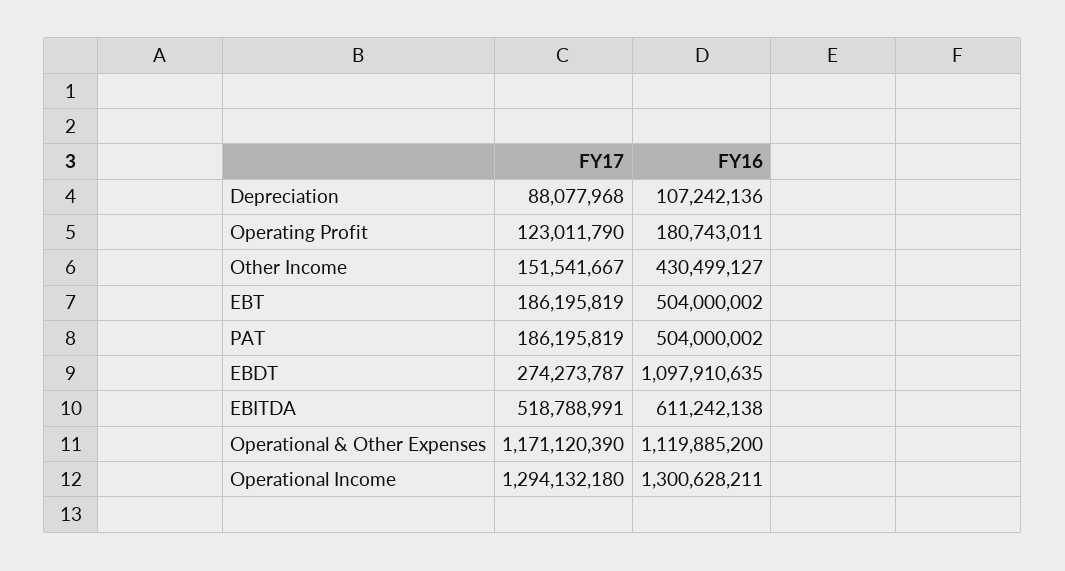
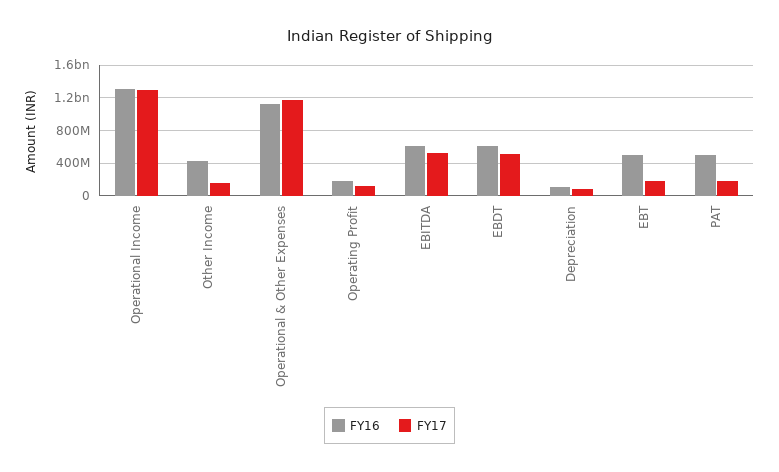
FY17, EBDT: 274273787 -> 500000000
FY16, EBDT: 1097910635 -> 600000000

